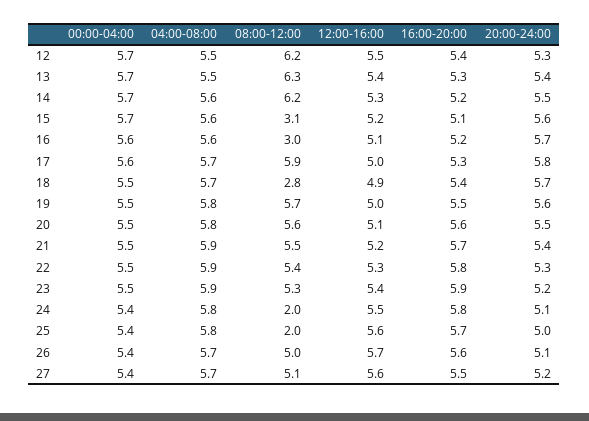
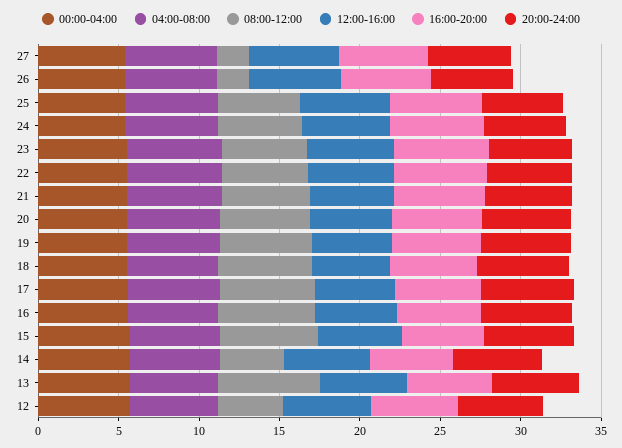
08:00-12:00, 12: 6.2 -> 4
08:00-12:00, 14: 6.2 -> 4
08:00-12:00, 15: 3.1 -> 6
08:00-12:00, 16: 3 -> 6
08:00-12:00, 18: 2.8 -> 6
08:00-12:00, 24: 2 -> 5
08:00-12:00, 25: 2 -> 5
08:00-12:00, 26: 5 -> 2
08:00-12:00, 27: 5.1 -> 2

